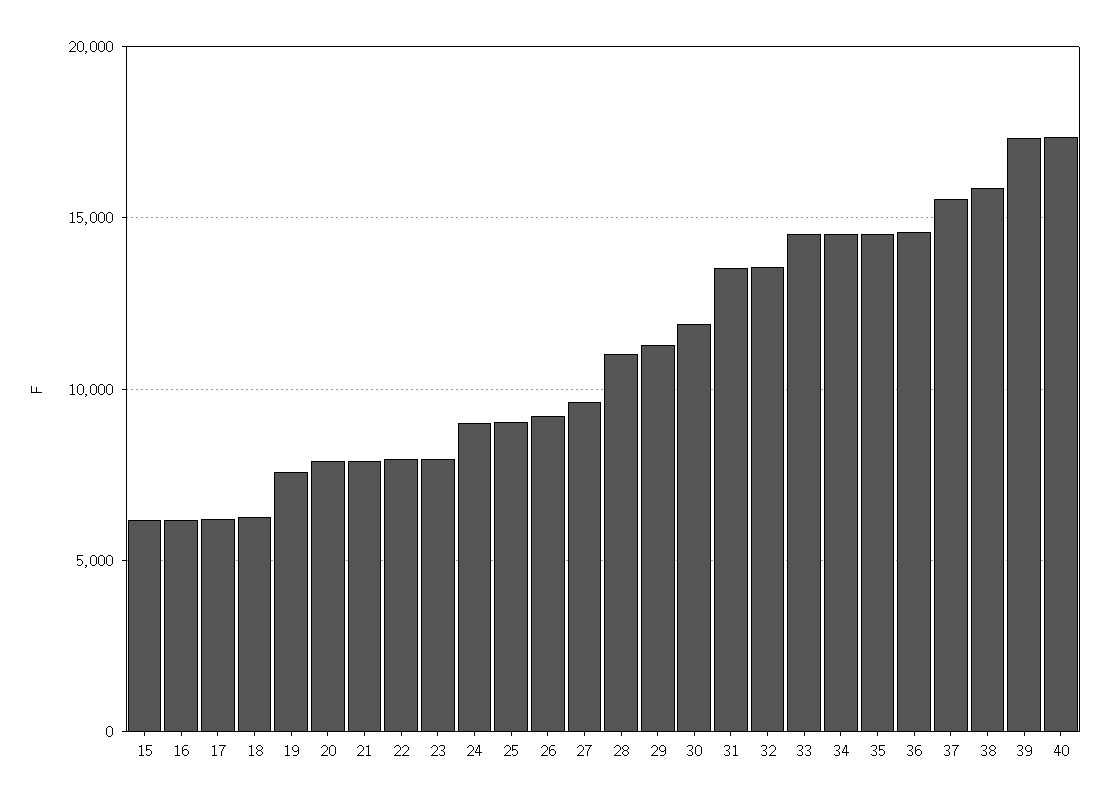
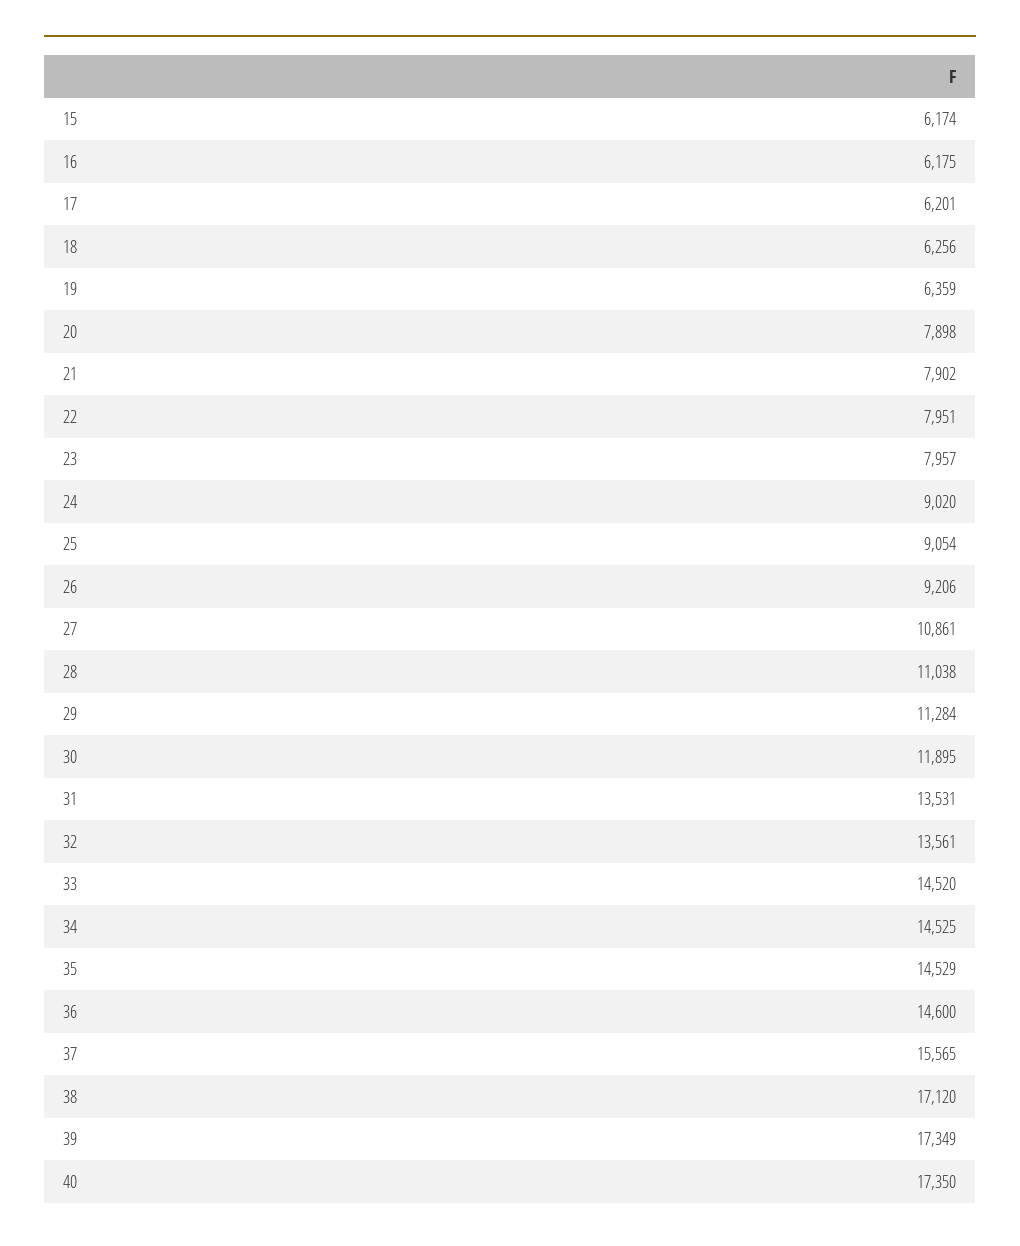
19: 7500 -> 6359
27: 9500 -> 10861
38: 16000 -> 17120

